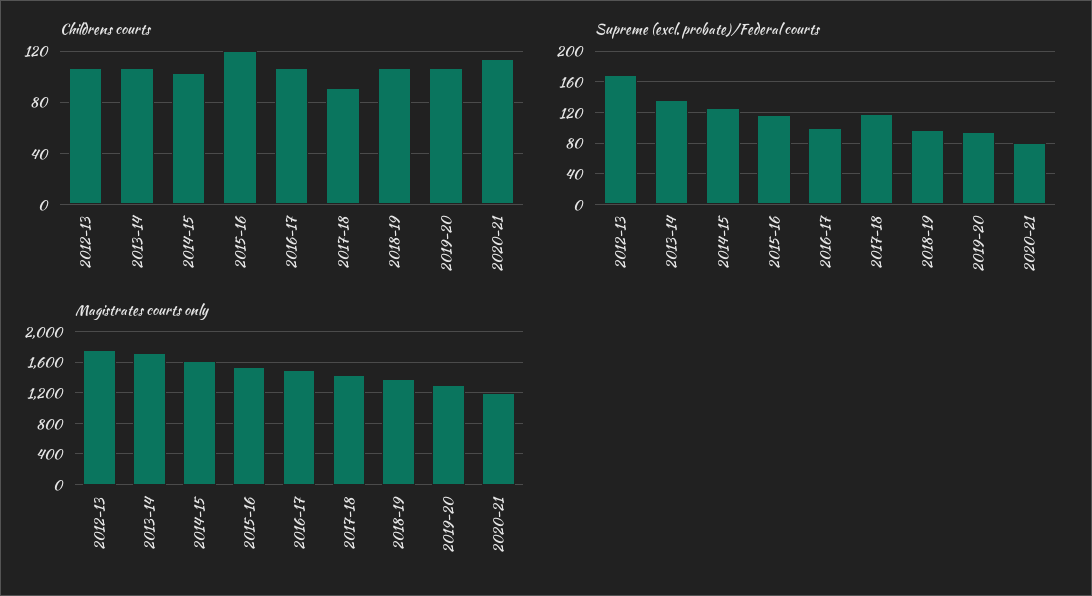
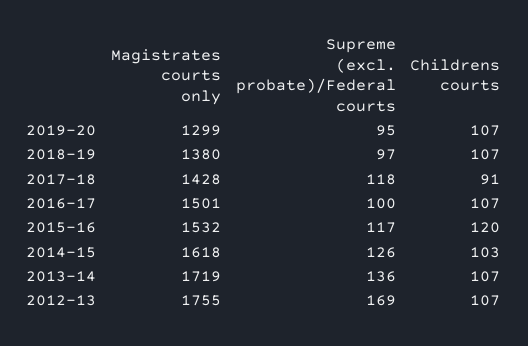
Childrens courts, 2020-21: 115 -> none
Supreme (excl. probate)/Federal courts, 2020-21: 80 -> none
Magistrates courts only, 2020-21: 1200 -> none

